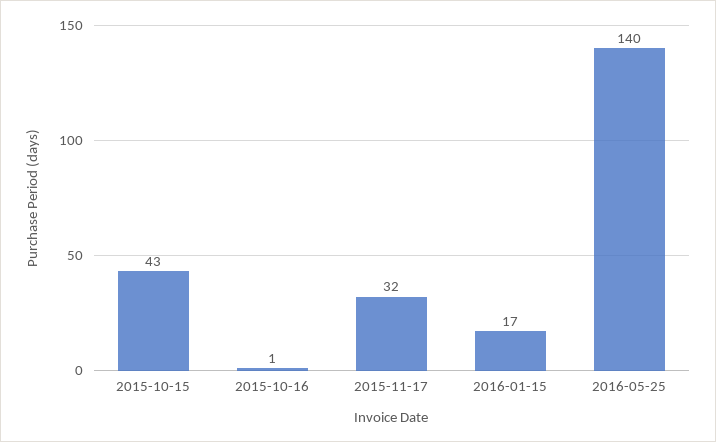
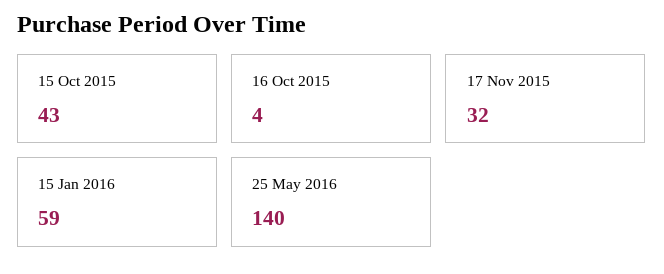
2015-10-16: 1 -> 4
2016-01-15: 17 -> 59

